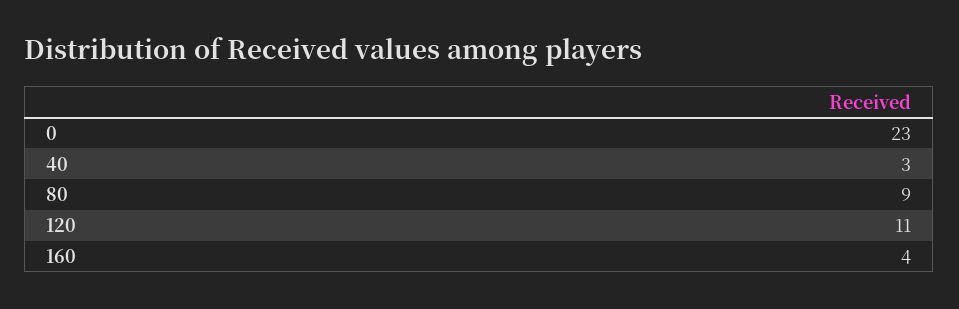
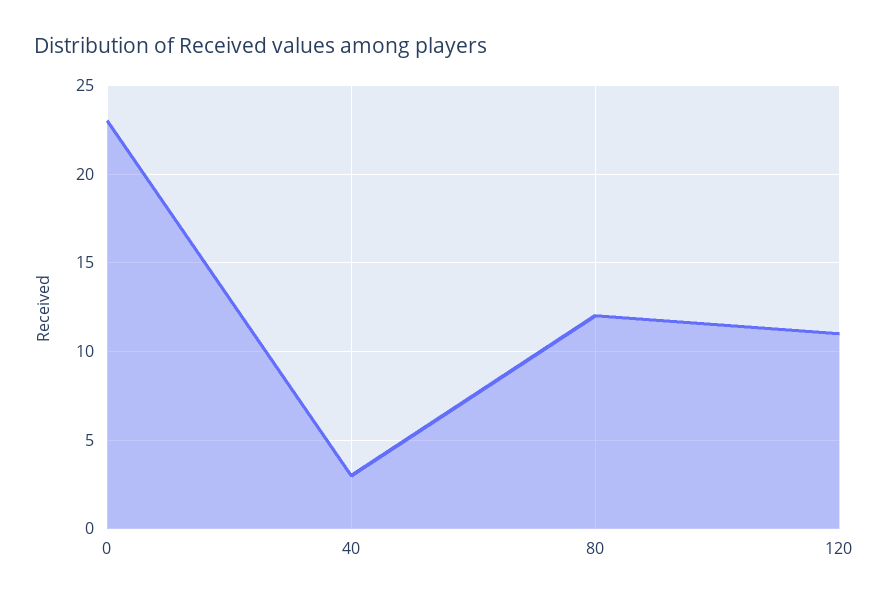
80: 9 -> 12
160: 4 -> none

